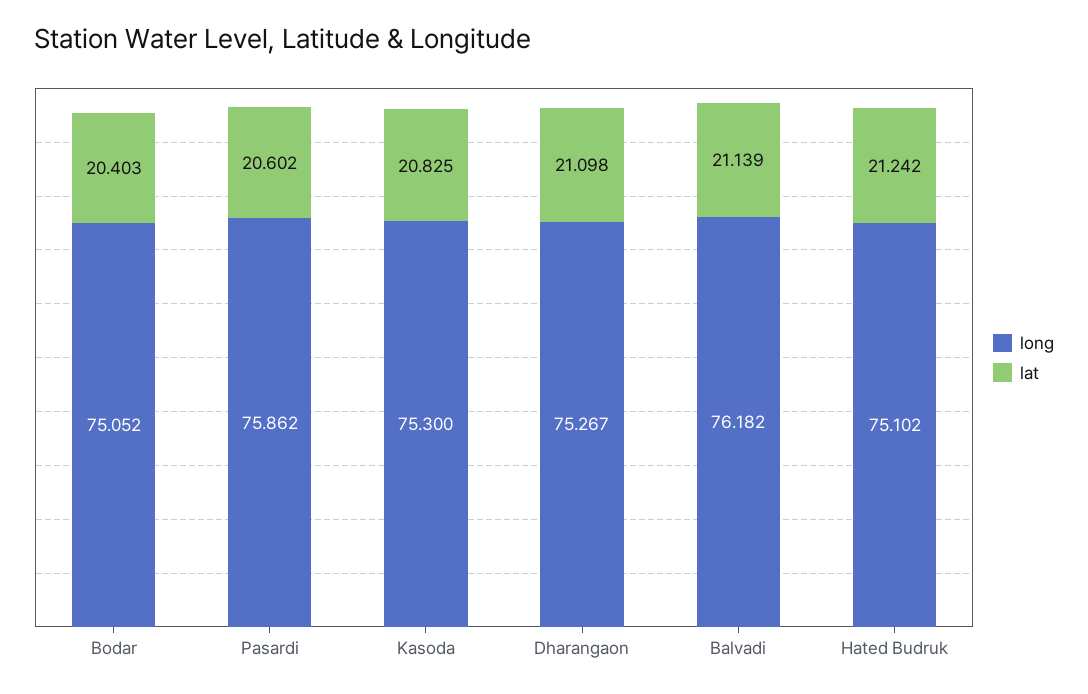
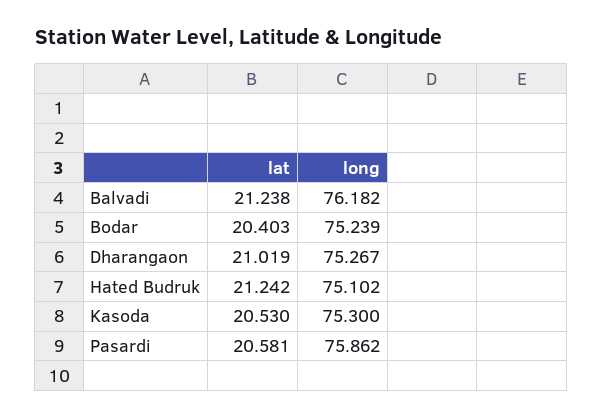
long, Bodar: 75.052 -> 75.239
lat, Pasardi: 20.602 -> 20.581
lat, Kasoda: 20.825 -> 20.53
lat, Dharangaon: 21.098 -> 21.019
lat, Balvadi: 21.139 -> 21.238

